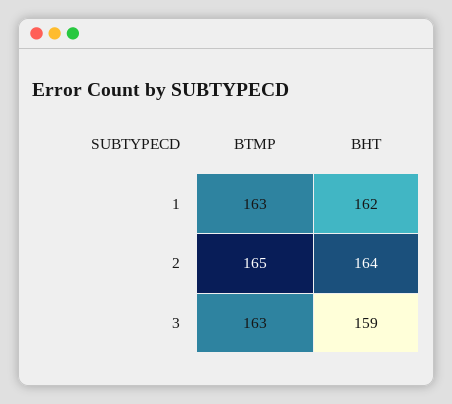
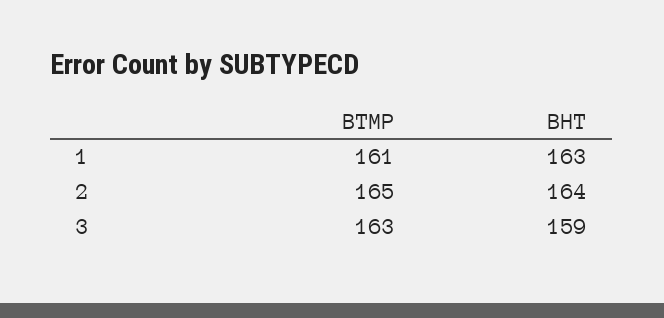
BTMP, 1: 163 -> 161
BHT, 1: 162 -> 163

